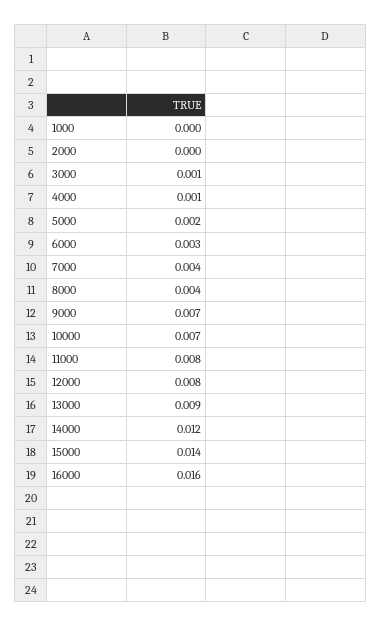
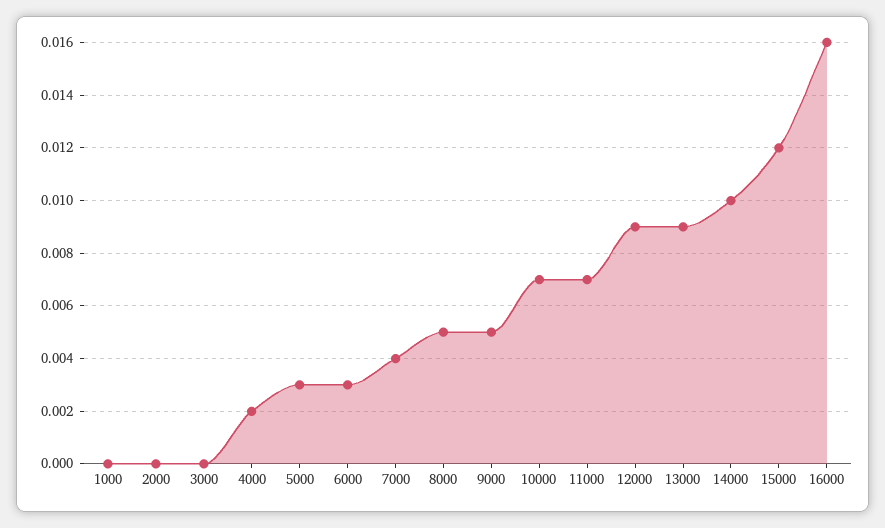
3000: 0.001 -> 0
4000: 0.001 -> 0.002
5000: 0.002 -> 0.003
8000: 0.004 -> 0.005
9000: 0.007 -> 0.005
11000: 0.008 -> 0.007
12000: 0.008 -> 0.009
14000: 0.012 -> 0.01
15000: 0.014 -> 0.012

